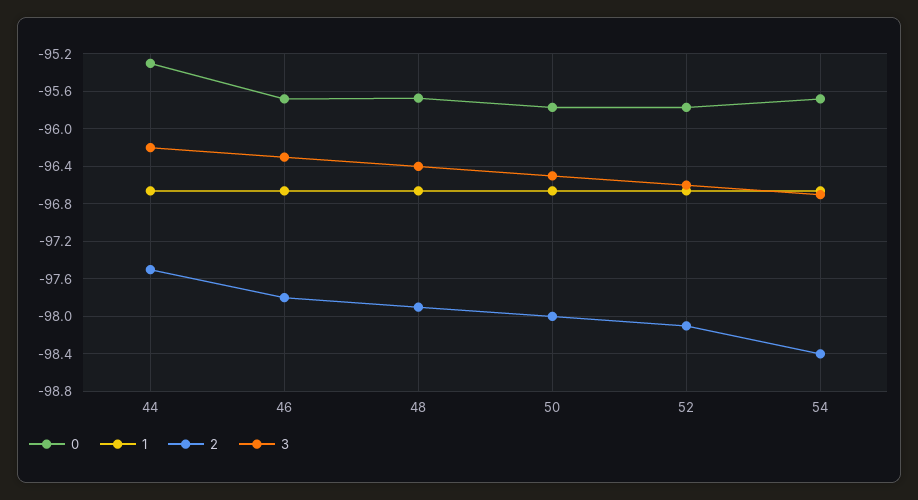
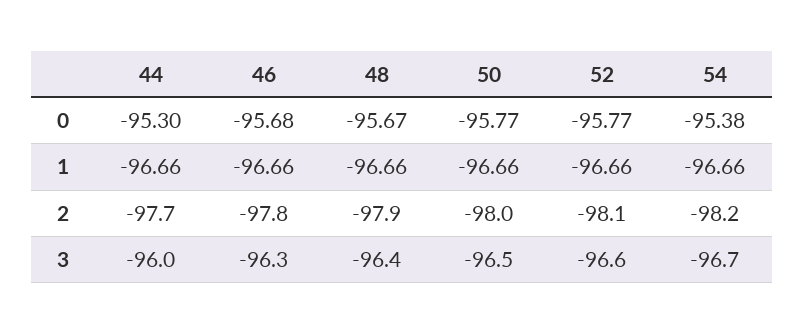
2, 44: -97.5 -> -97.7
3, 44: -96.2 -> -96
0, 54: -95.7 -> -95.38
2, 54: -98.4 -> -98.2

